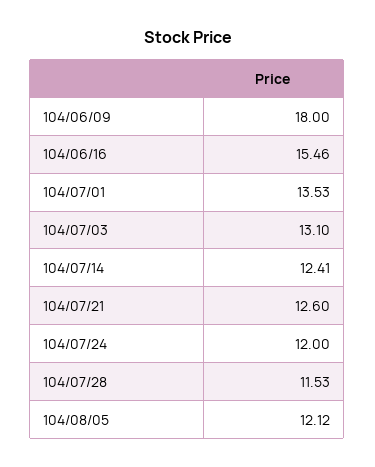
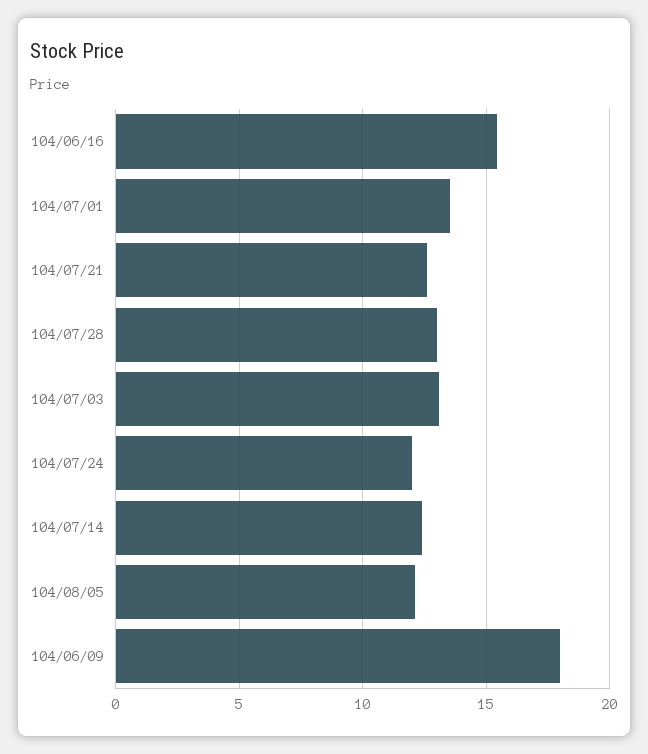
104/07/28: 11.53 -> 13

